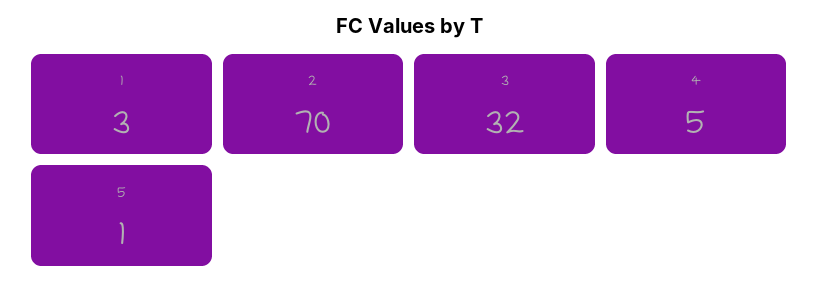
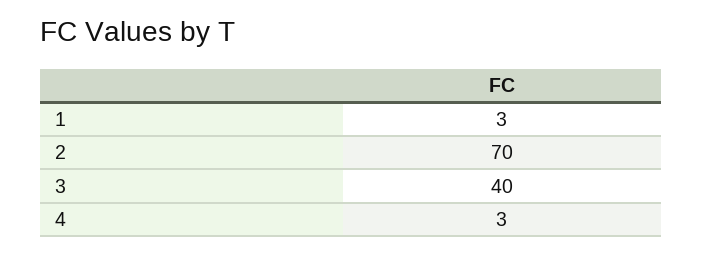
3: 32 -> 40
4: 5 -> 3
5: 1 -> none

